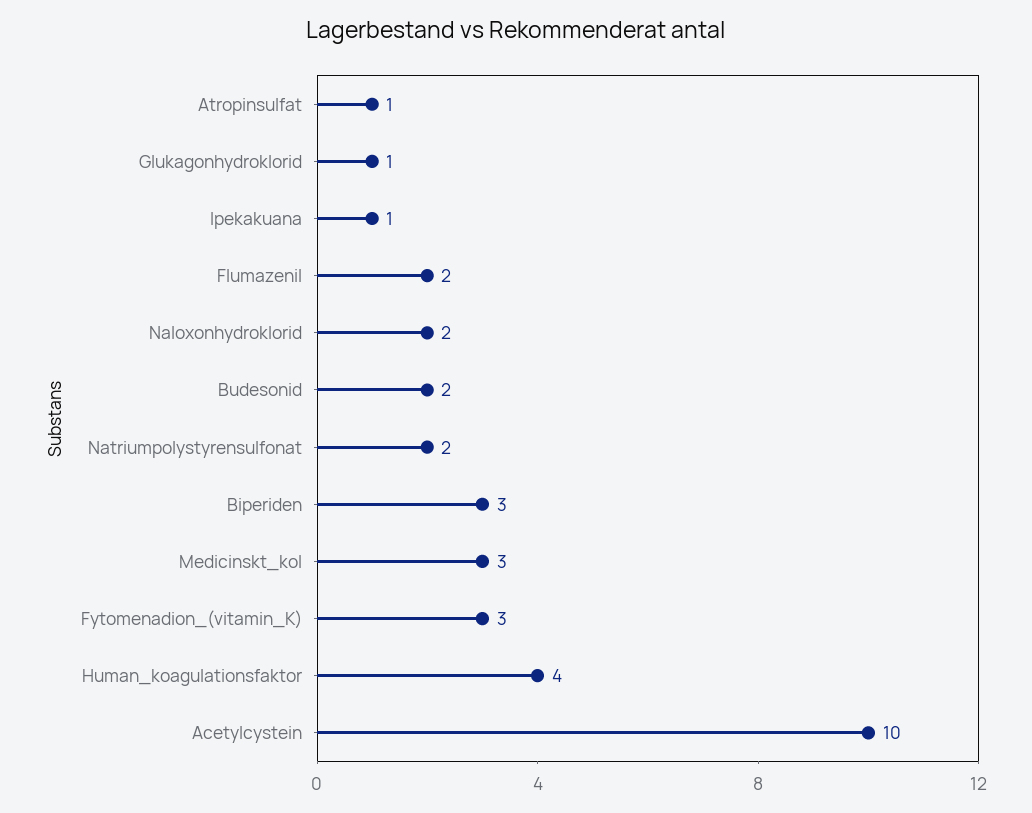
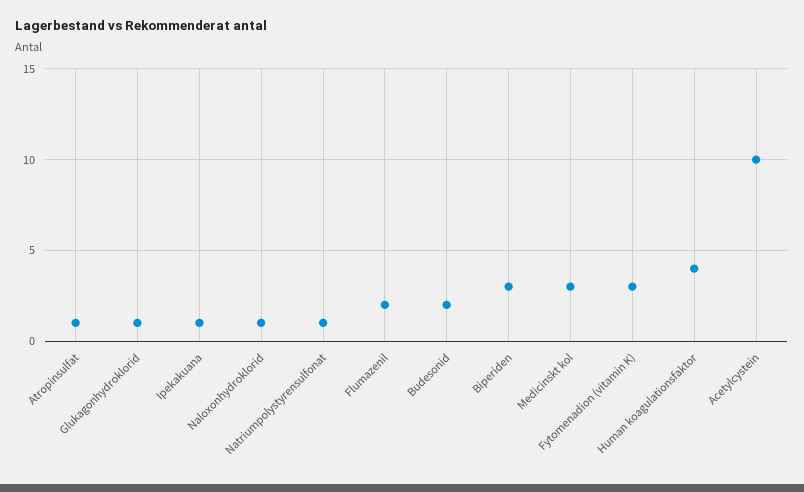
Naloxonhydroklorid: 2 -> 1
Natriumpolystyrensulfonat: 2 -> 1

